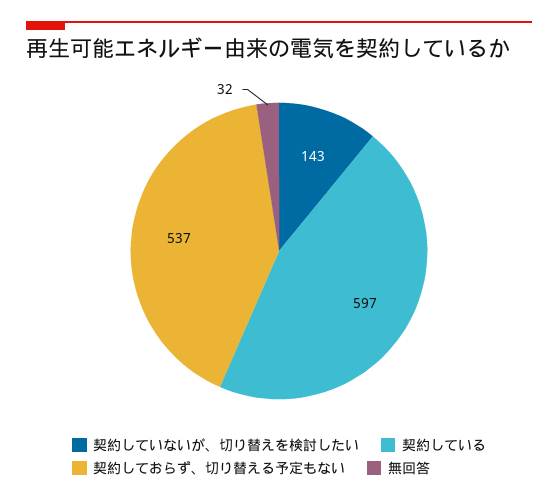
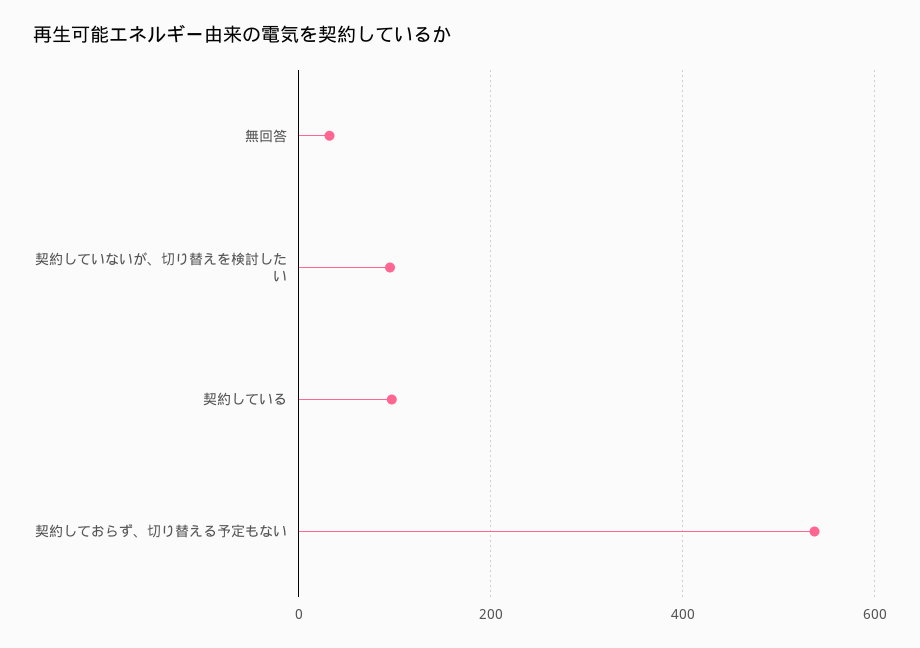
契約していないが、切り替えを検討したい: 143 -> 100
契約している: 597 -> 100

